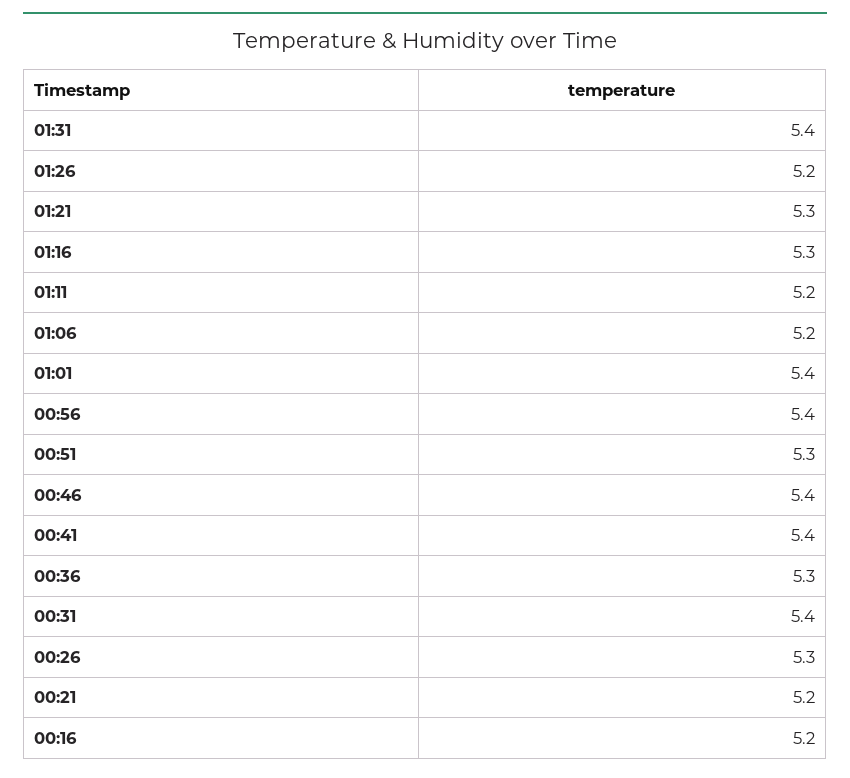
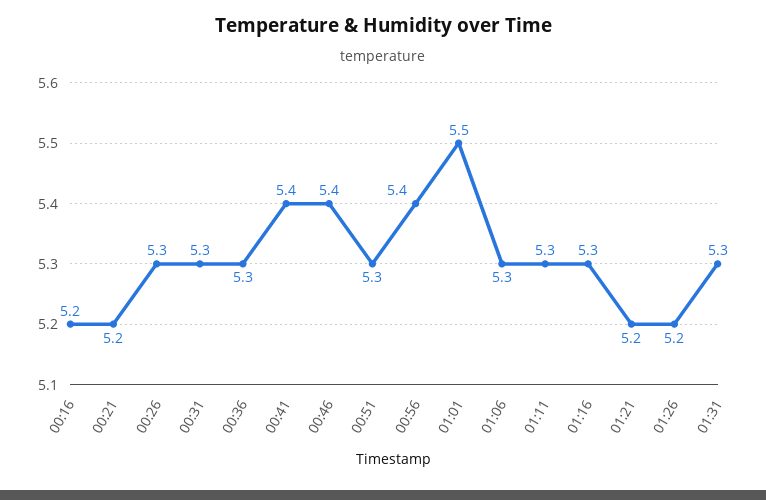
01:31: 5.4 -> 5.3
01:21: 5.3 -> 5.2
01:11: 5.2 -> 5.3
01:06: 5.2 -> 5.3
01:01: 5.4 -> 5.5
00:31: 5.4 -> 5.3

